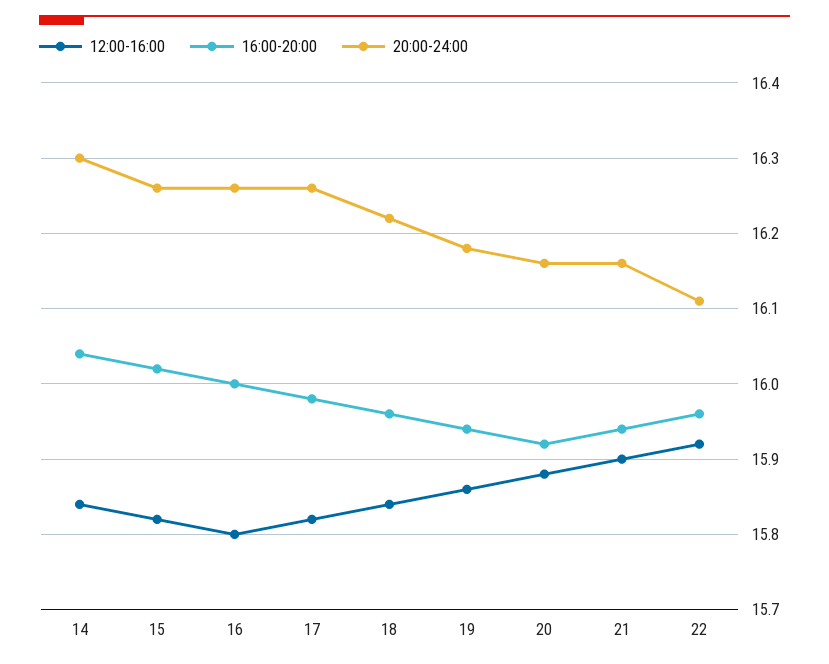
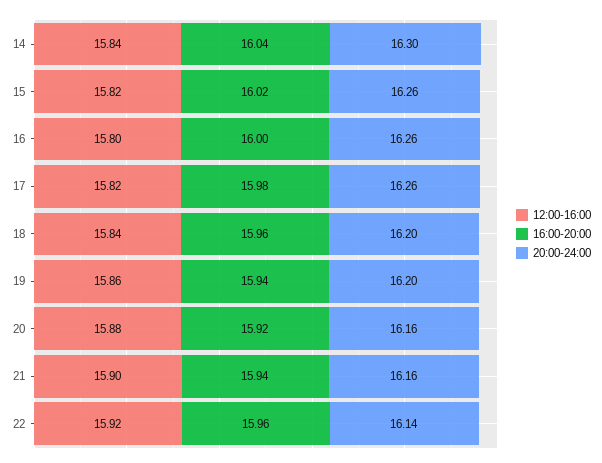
20:00-24:00, 18: 16.22 -> 16.2
20:00-24:00, 19: 16.18 -> 16.2
20:00-24:00, 22: 16.11 -> 16.14

